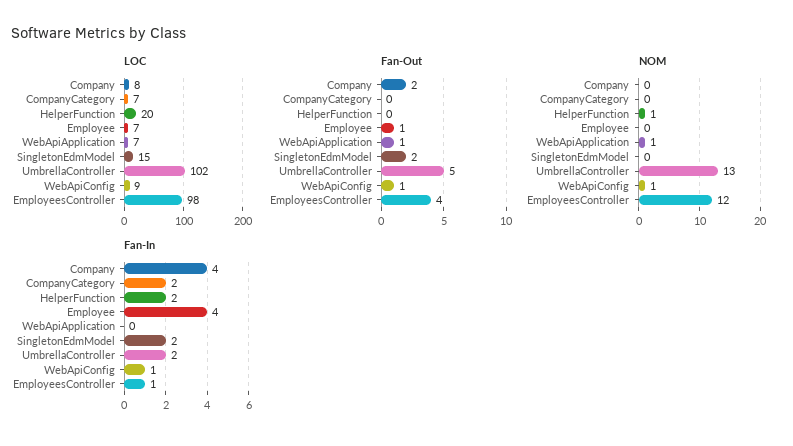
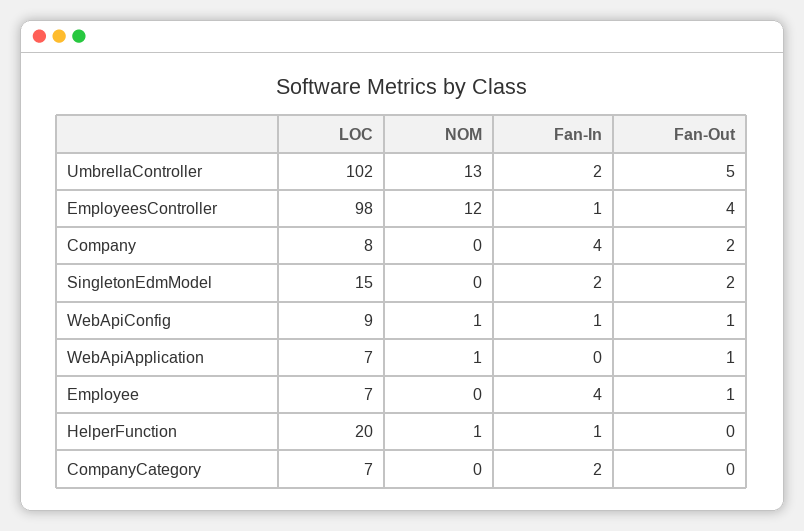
Fan-In, HelperFunction: 2 -> 1

